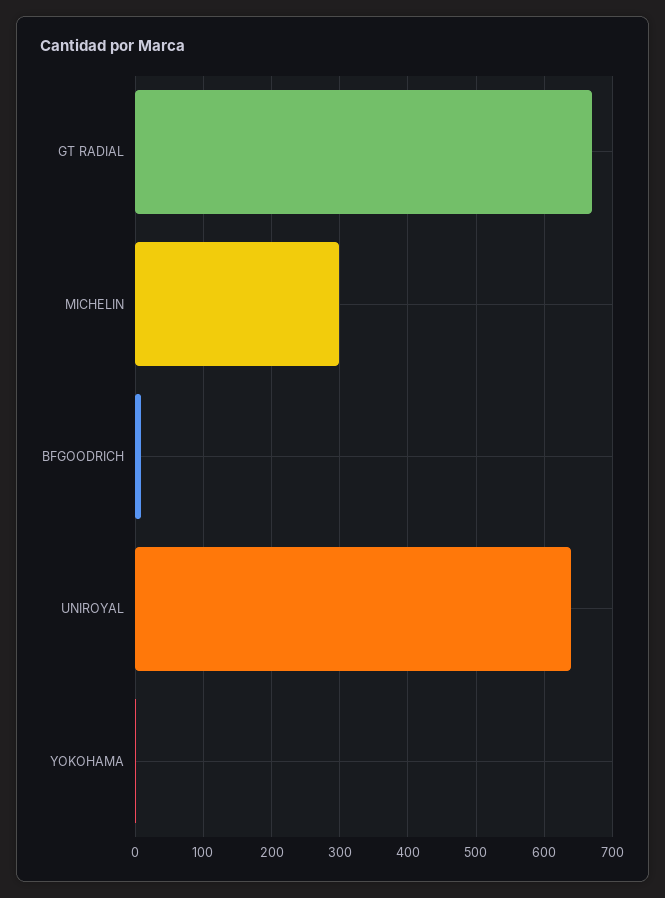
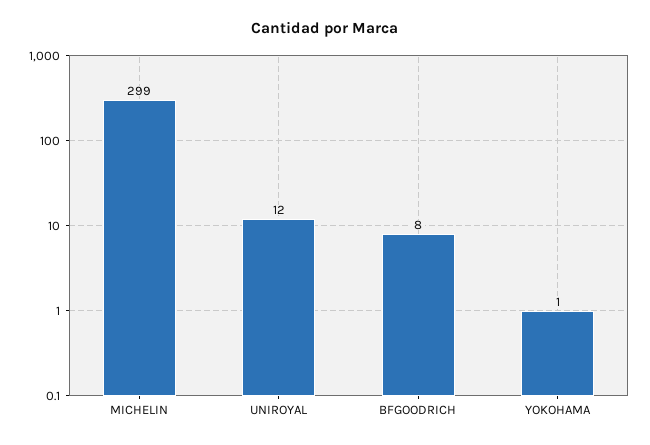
GT RADIAL: 670 -> none
UNIROYAL: 640 -> 12

